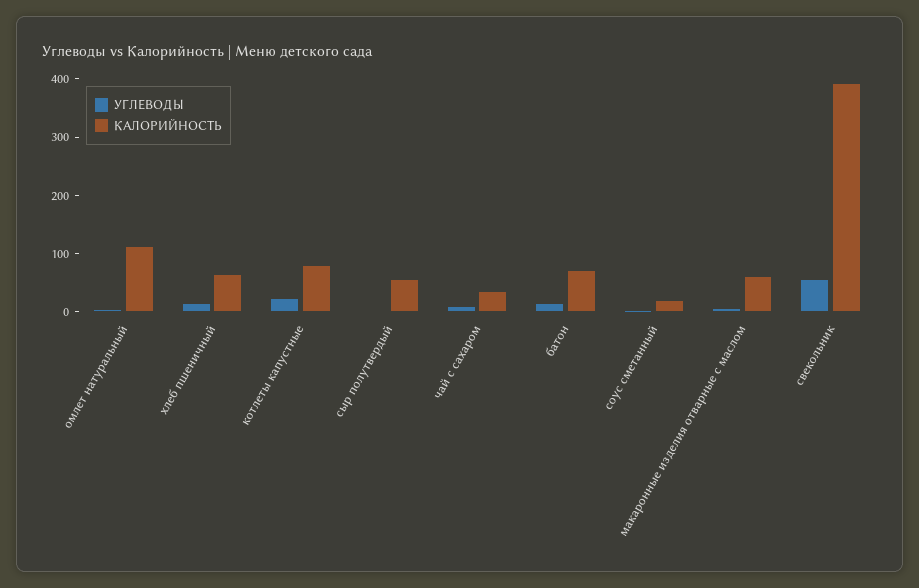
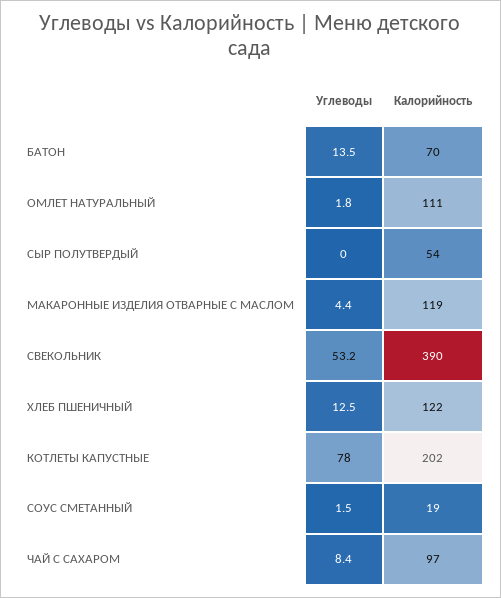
КАЛОРИЙНОСТЬ, хлеб пшеничный: 60 -> 122
УГЛЕВОДЫ, котлеты капустные: 20 -> 78
КАЛОРИЙНОСТЬ, котлеты капустные: 80 -> 202
КАЛОРИЙНОСТЬ, чай с сахаром: 40 -> 97
КАЛОРИЙНОСТЬ, макаронные изделия отварные с маслом: 60 -> 119

